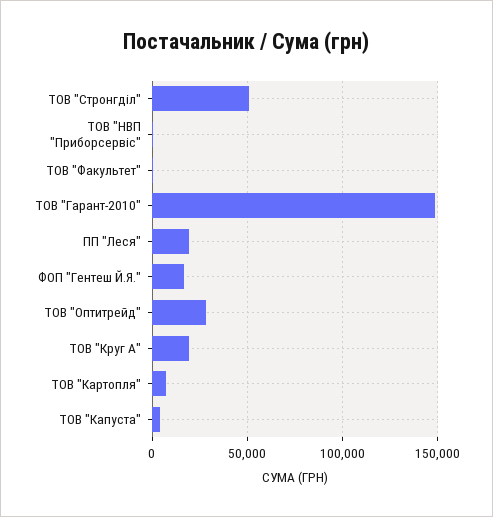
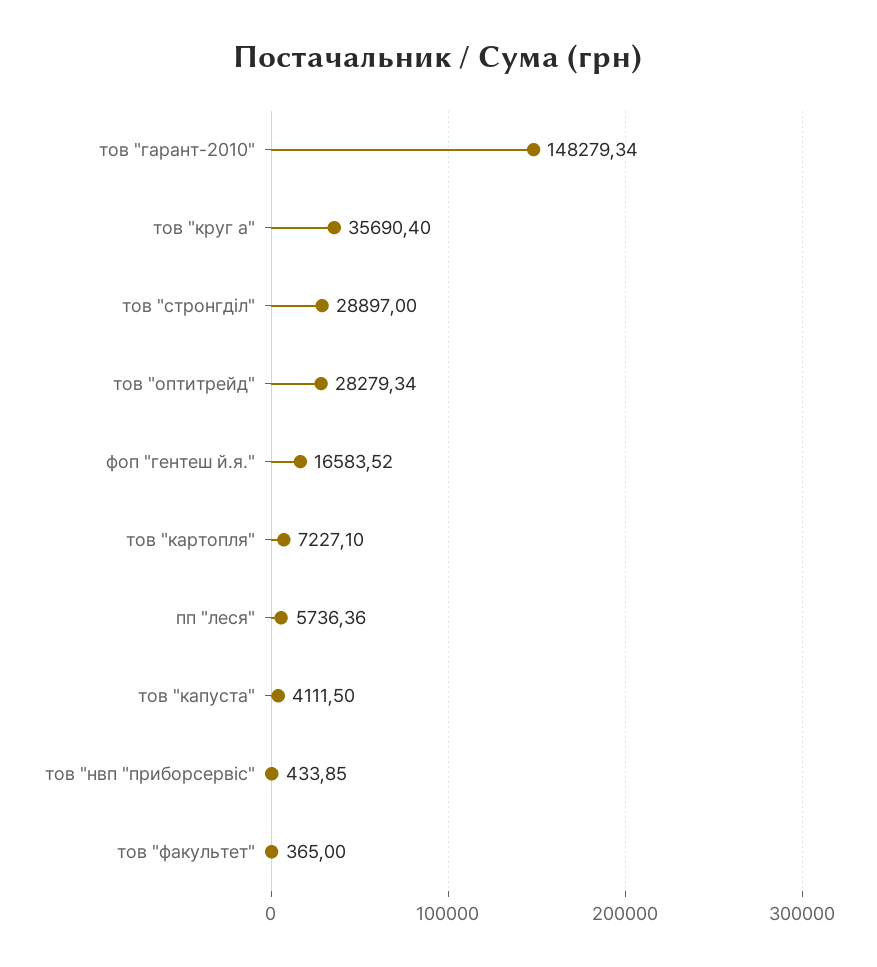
ТОВ "Стронгділ": 50000 -> 28897
ПП "Леся": 20000 -> 5736.36
ТОВ "Круг А": 20000 -> 35690.4

